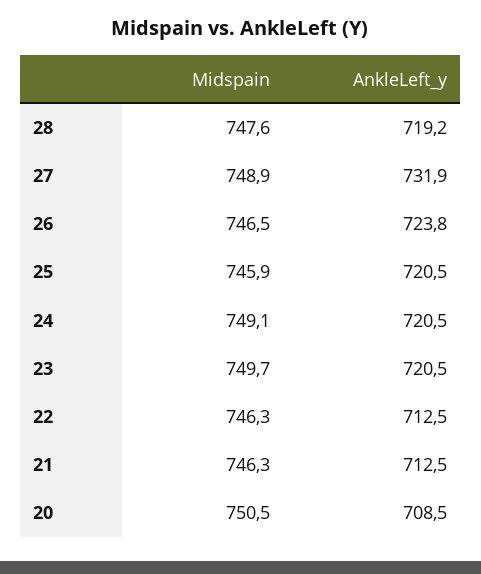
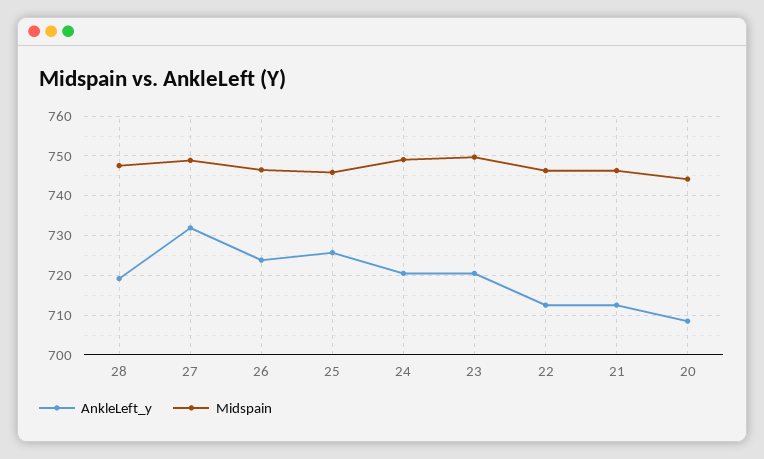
AnkleLeft_y, 25: 720.5 -> 726
Midspain, 20: 750.5 -> 744

